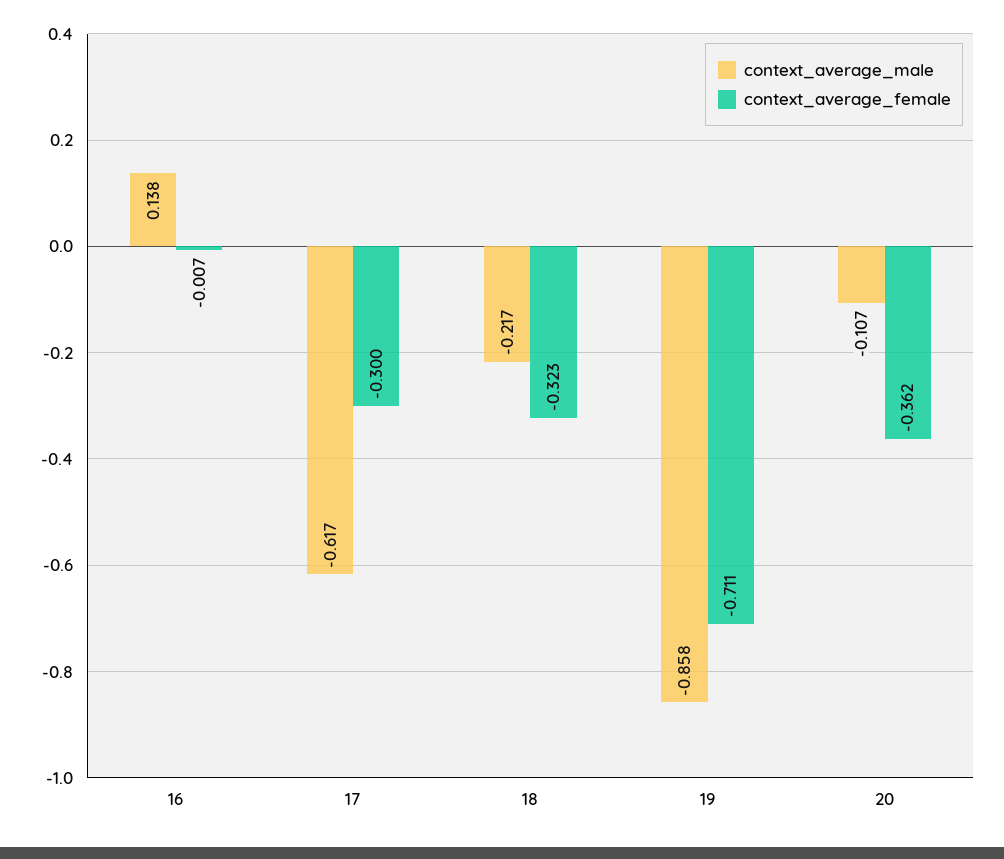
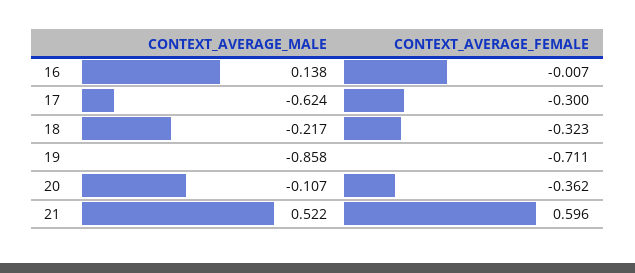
context_average_male, 17: -0.617 -> -0.624
context_average_male, 21: none -> 0.522
context_average_female, 21: none -> 0.596

